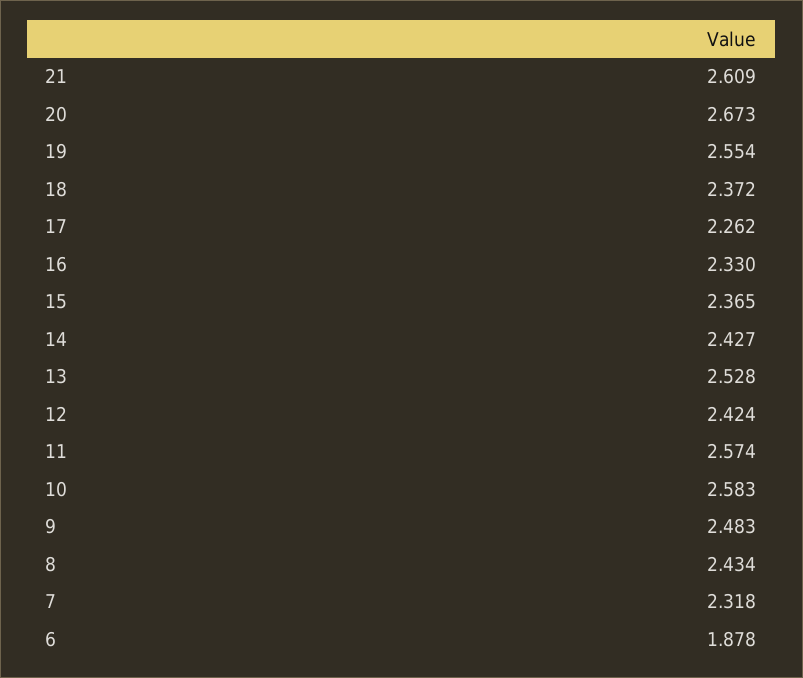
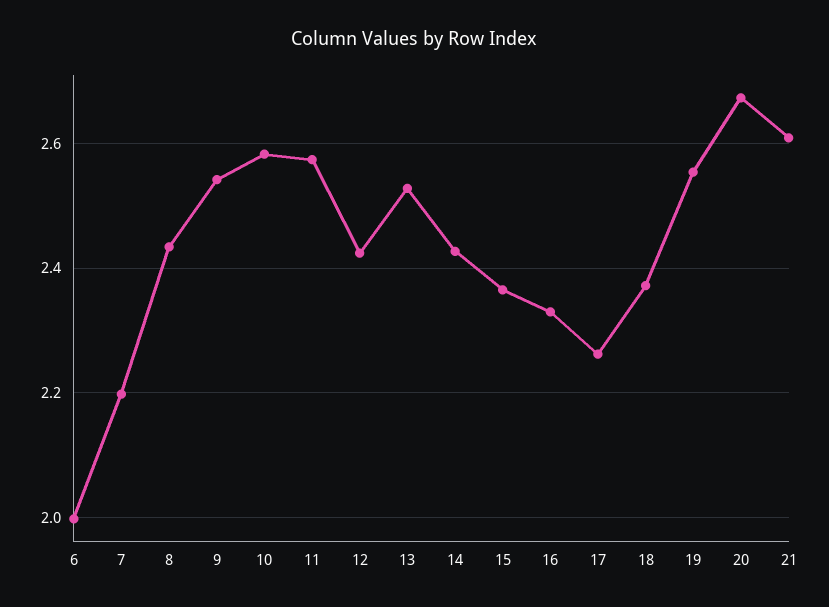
9: 2.483 -> 2.54
7: 2.318 -> 2.2
6: 1.878 -> 2

